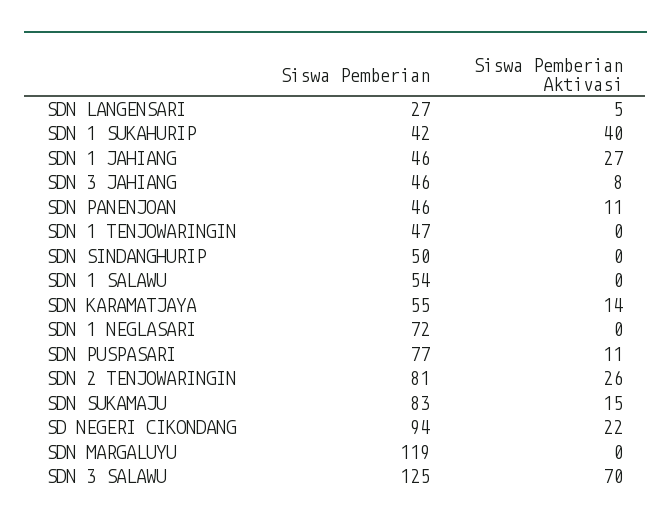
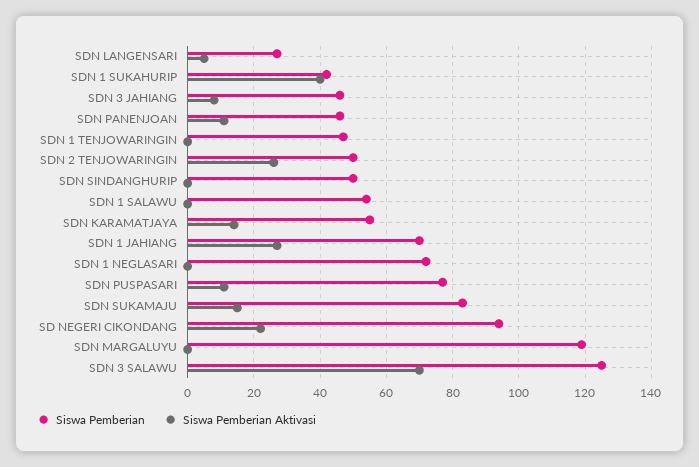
Siswa Pemberian, SDN 1 JAHIANG: 46 -> 70
Siswa Pemberian, SDN 2 TENJOWARINGIN: 81 -> 50

